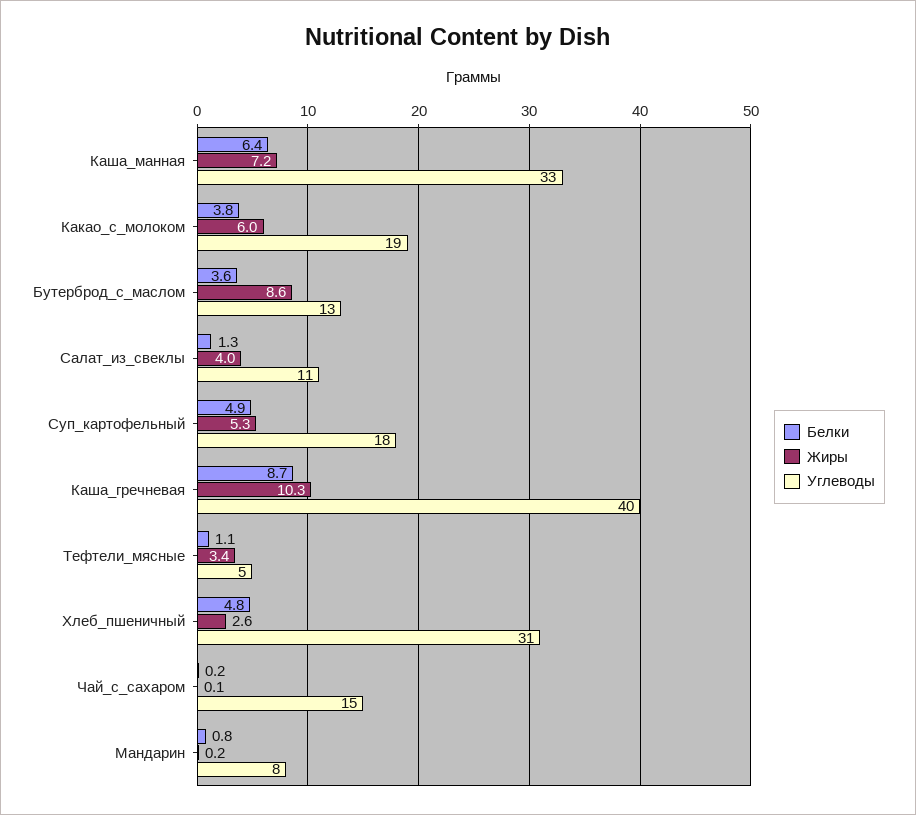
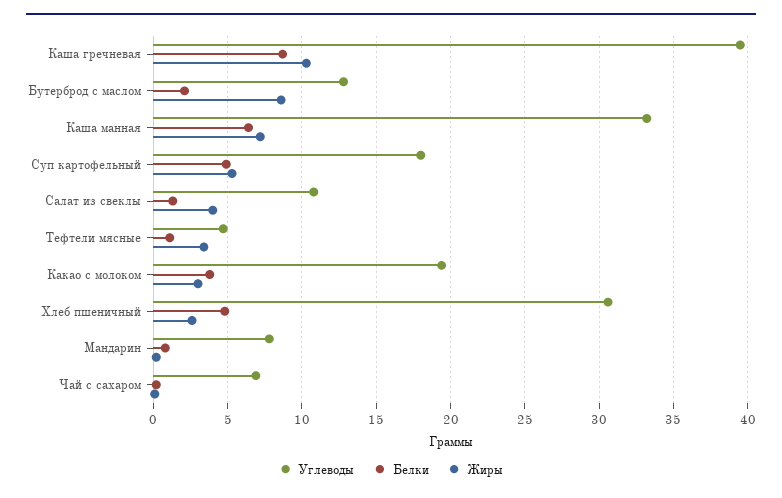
Жиры, Какао_с_молоком: 6 -> 3
Белки, Бутерброд_с_маслом: 3.6 -> 2
Углеводы, Чай_с_сахаром: 15 -> 7

